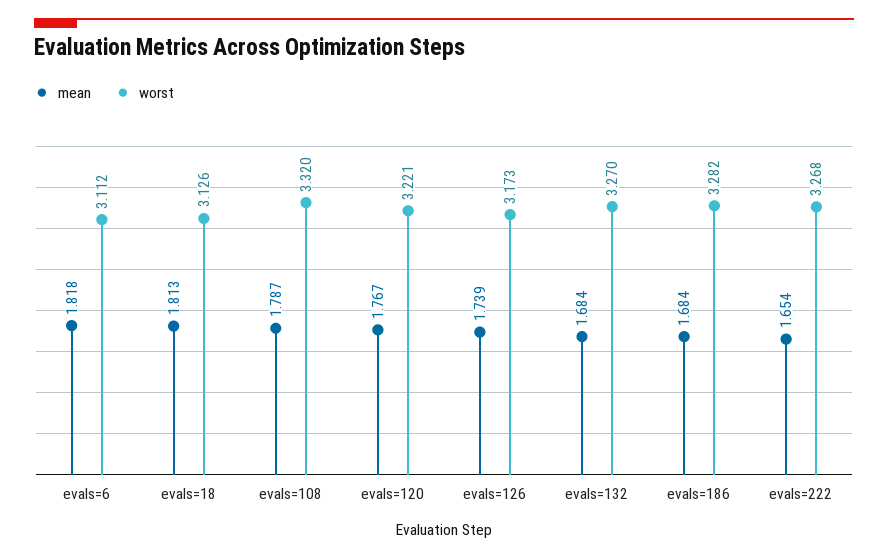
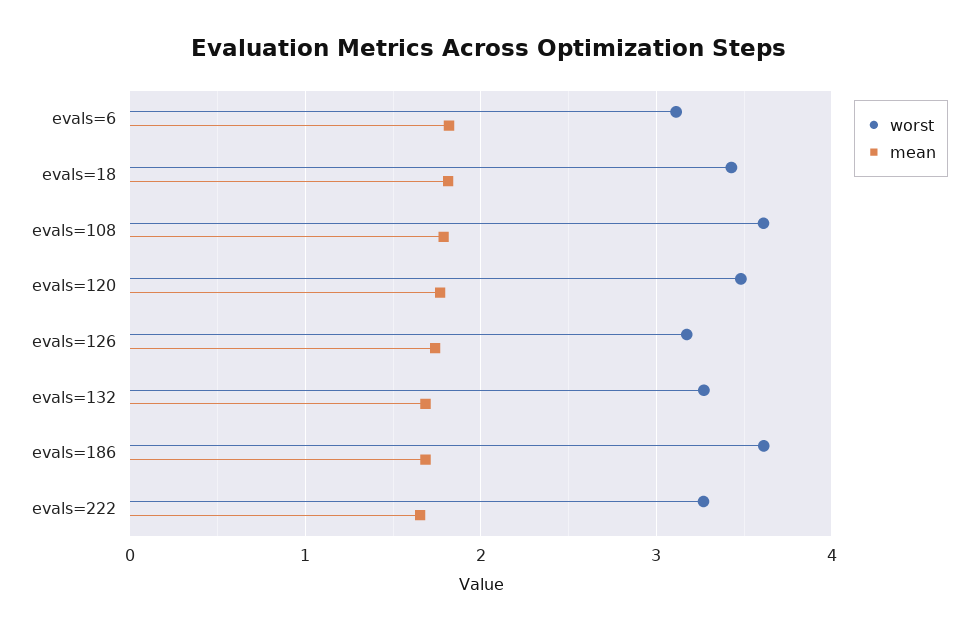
worst, evals=18: 3.126 -> 3.4
worst, evals=108: 3.32 -> 3.6
worst, evals=120: 3.221 -> 3.5
worst, evals=186: 3.282 -> 3.6

